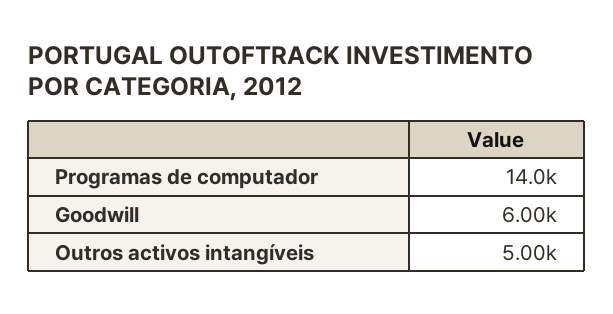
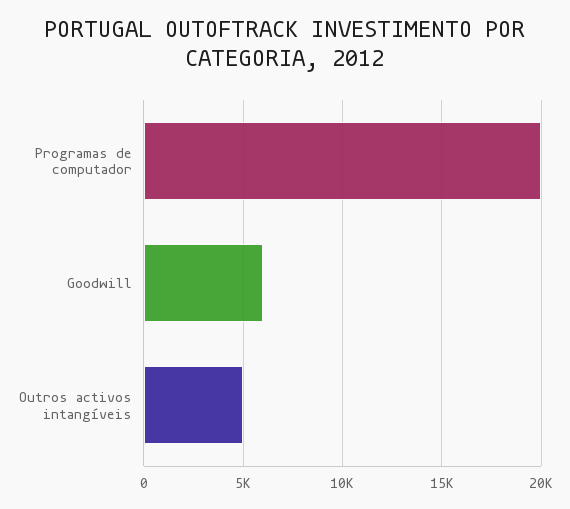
Programas de computador: 14000 -> 20000

